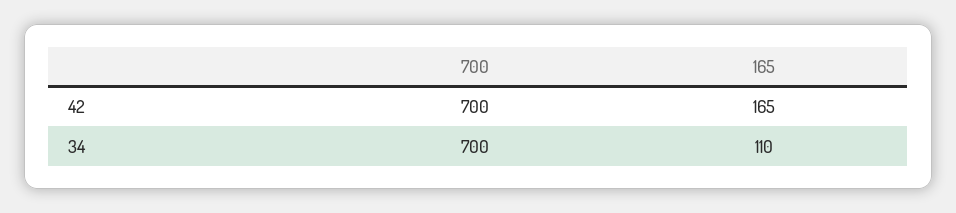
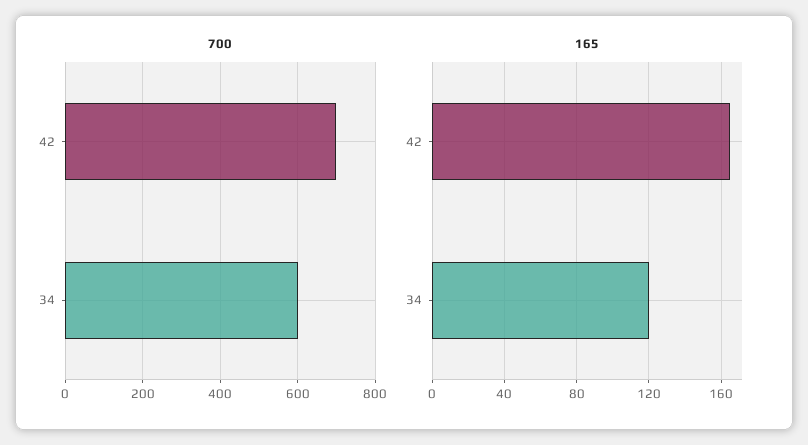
700, 34: 700 -> 600
165, 34: 110 -> 120

